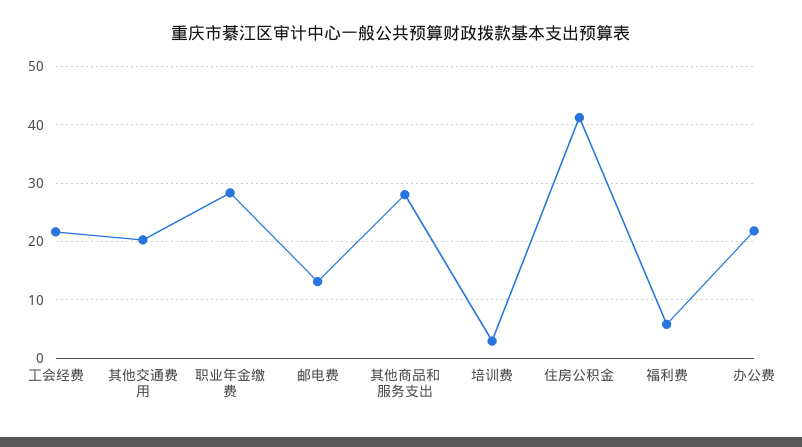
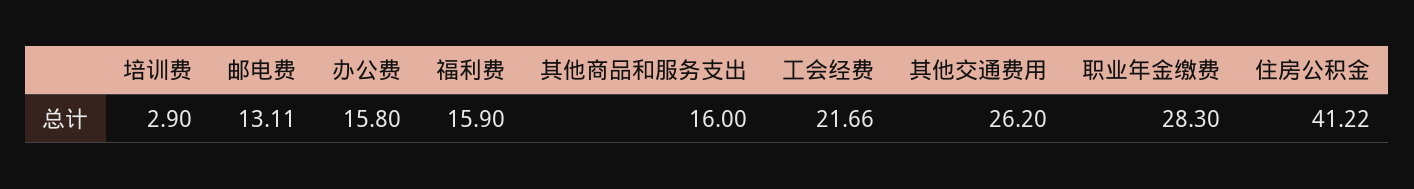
其他交通费用: 20 -> 26.2
其他商品和服务支出: 28 -> 16
福利费: 6 -> 15.9
办公费: 22 -> 15.8

